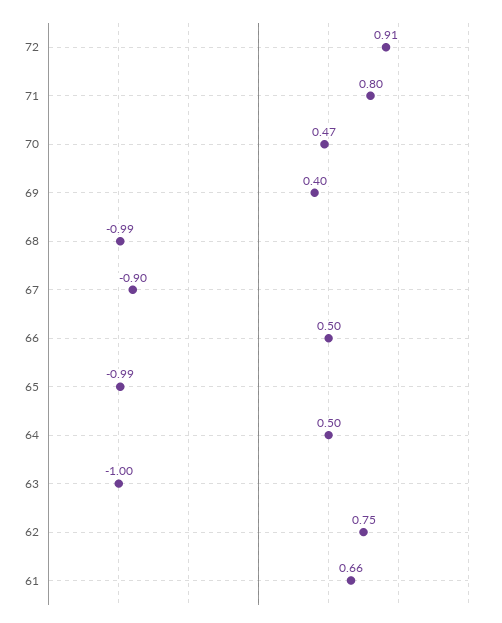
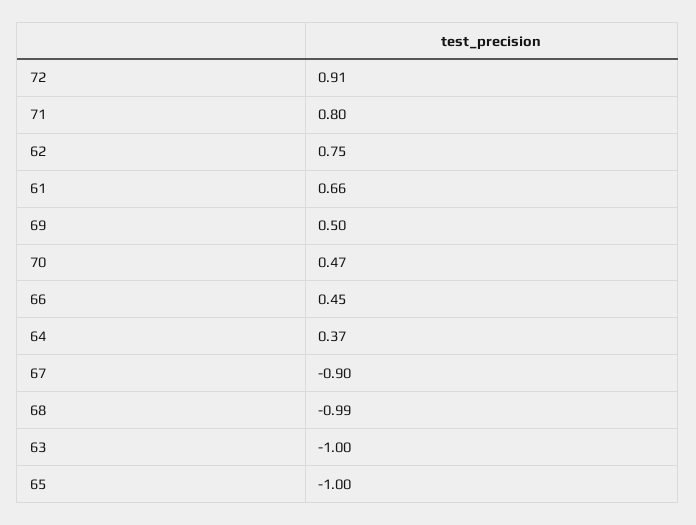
69: 0.4 -> 0.5
66: 0.5 -> 0.45
65: -0.99 -> -1
64: 0.5 -> 0.37

